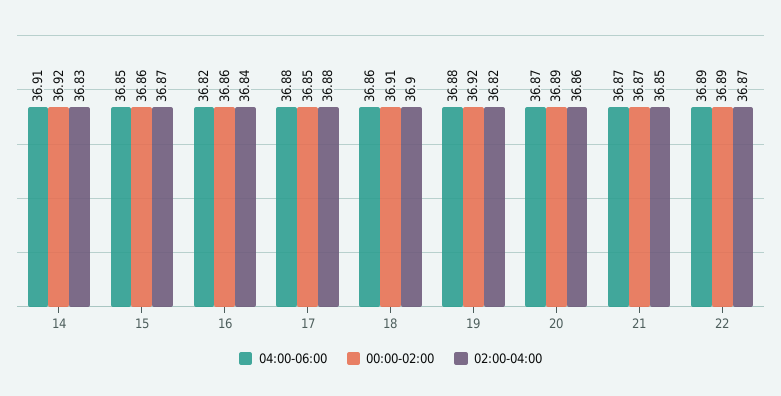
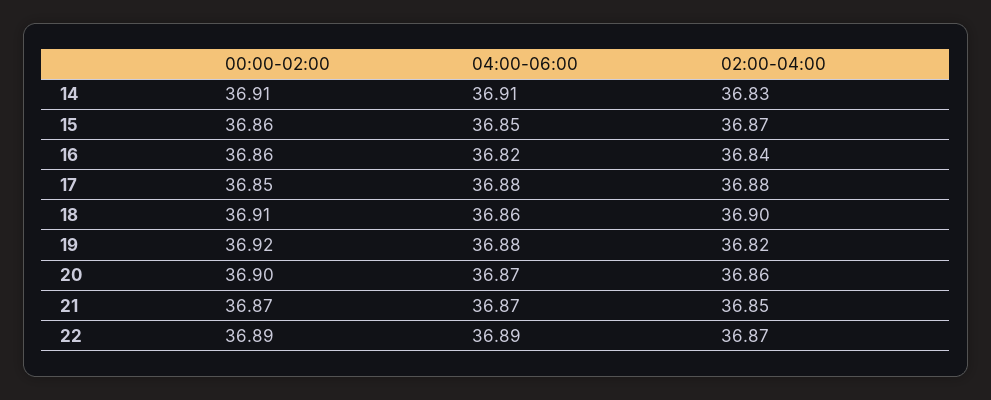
00:00-02:00, 14: 36.92 -> 36.91
00:00-02:00, 20: 36.89 -> 36.9

